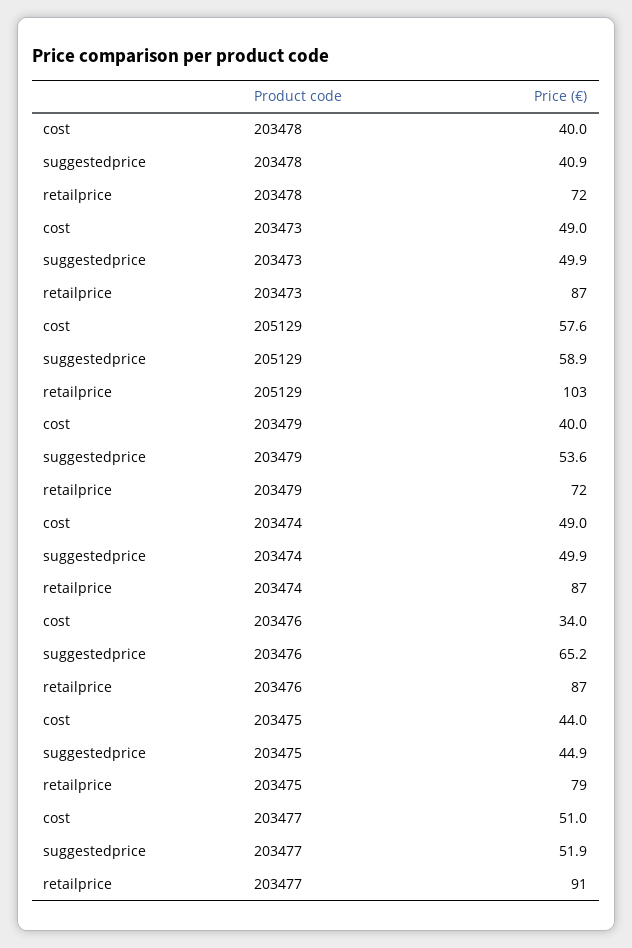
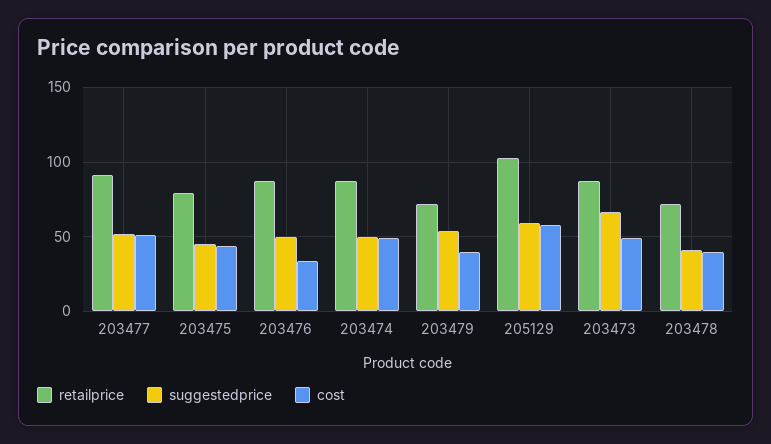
suggestedprice, 203473: 49.9 -> 65
suggestedprice, 203476: 65.2 -> 50

